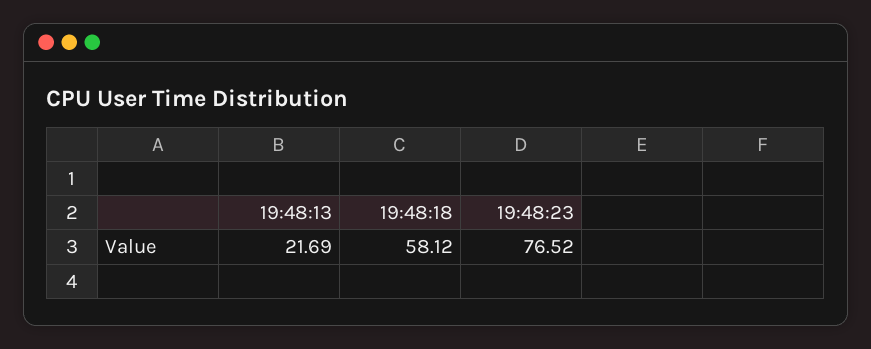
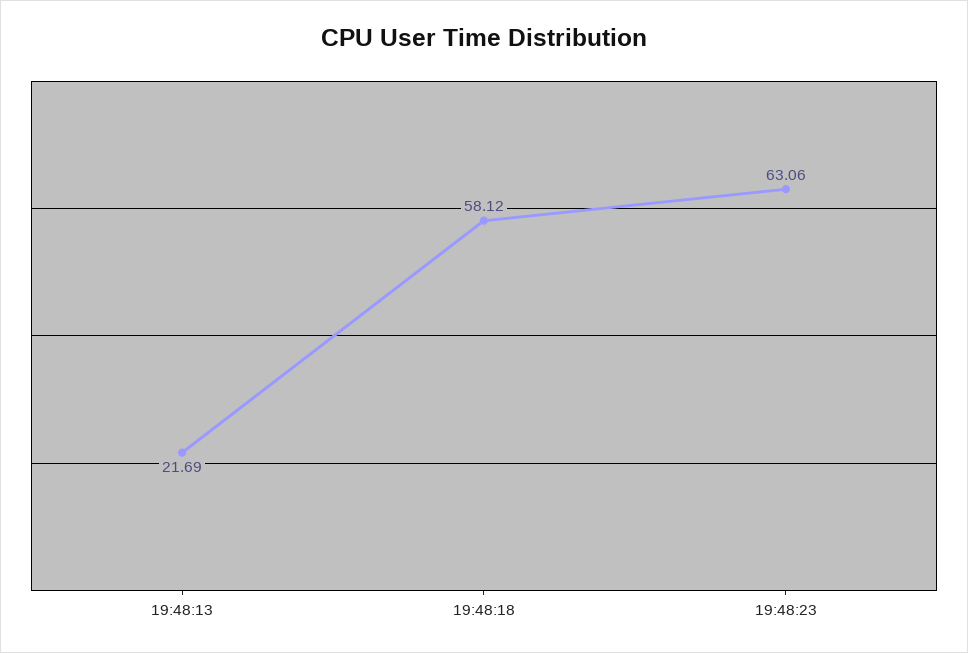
19:48:23: 76.52 -> 63.06

